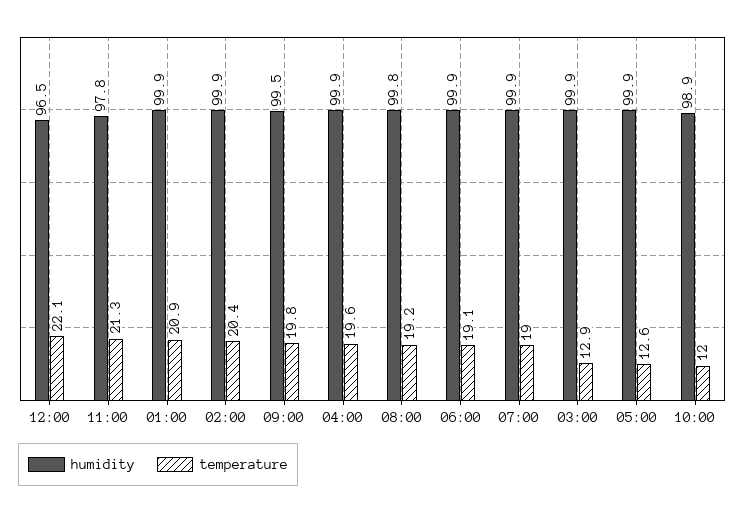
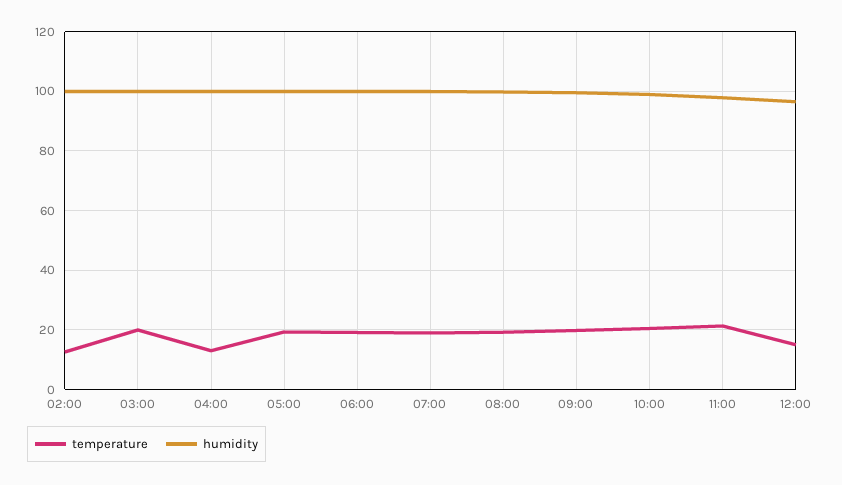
temperature, 12:00: 22.1 -> 15
humidity, 01:00: 99.9 -> none
temperature, 01:00: 20.9 -> none
temperature, 02:00: 20.4 -> 12.5
temperature, 04:00: 19.6 -> 12.5
temperature, 03:00: 12.9 -> 20
temperature, 05:00: 12.6 -> 20
temperature, 10:00: 12 -> 20

